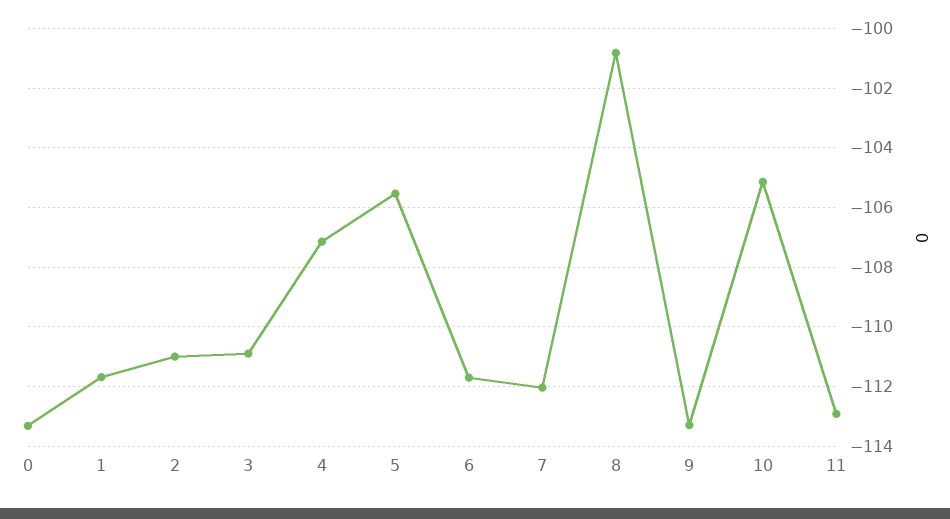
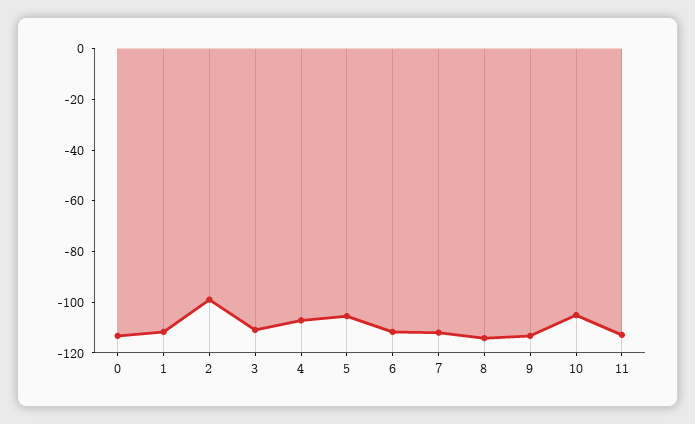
2: -111 -> -100
8: -100.75 -> -115

